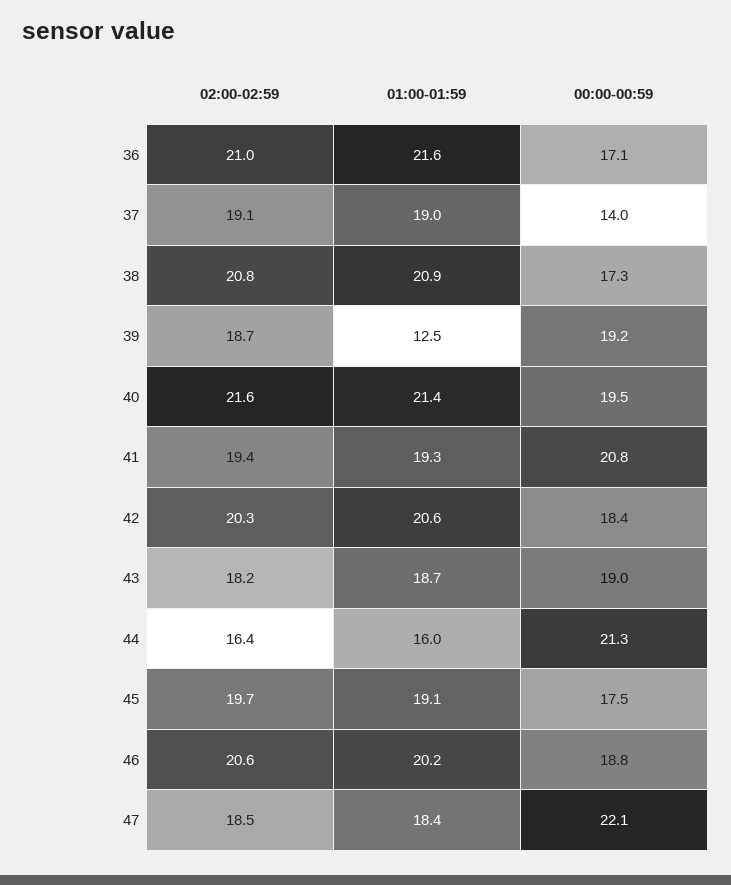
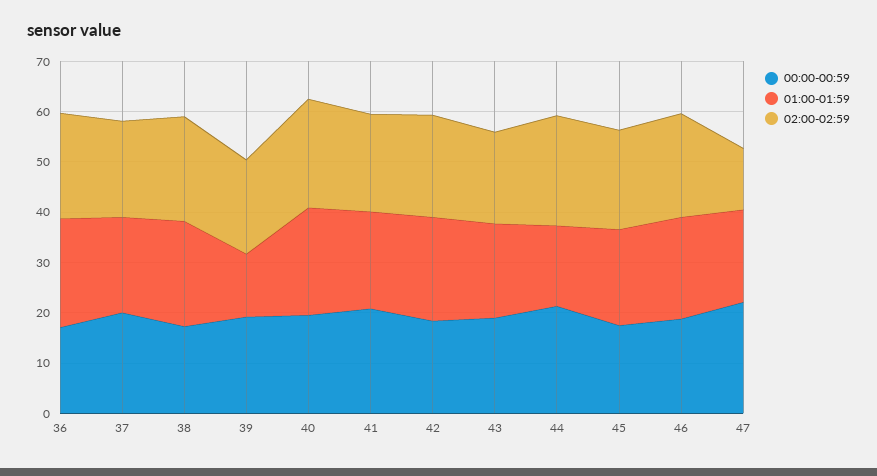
00:00-00:59, 37: 14 -> 20
02:00-02:59, 44: 16.4 -> 22
02:00-02:59, 47: 18.5 -> 12

